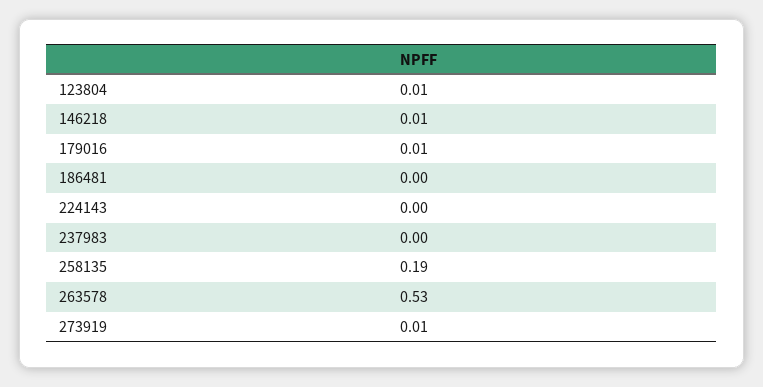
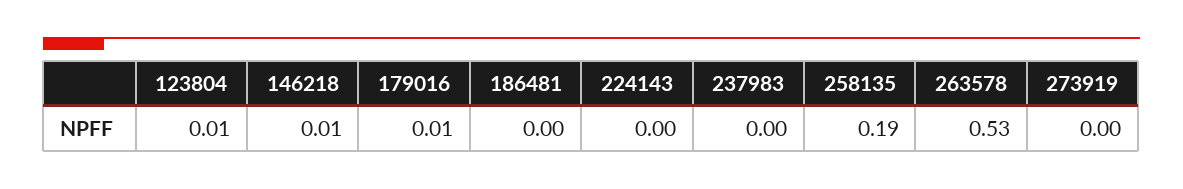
273919: 0.01 -> 0

